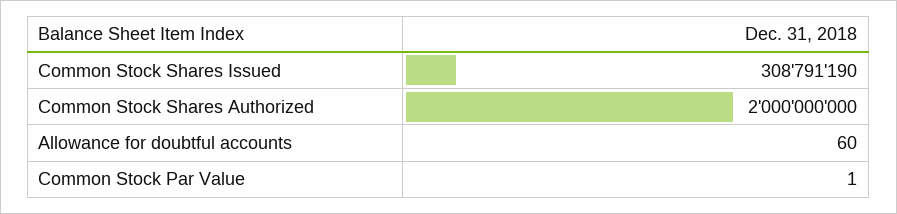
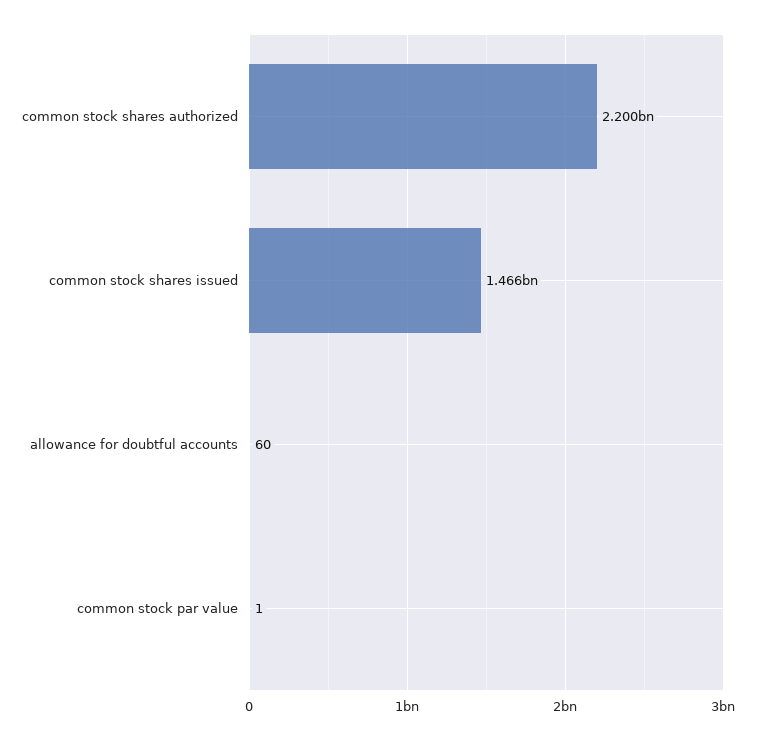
Common Stock Shares Issued: 308791190 -> 1466000000
Common Stock Shares Authorized: 2000000000 -> 2200000000

